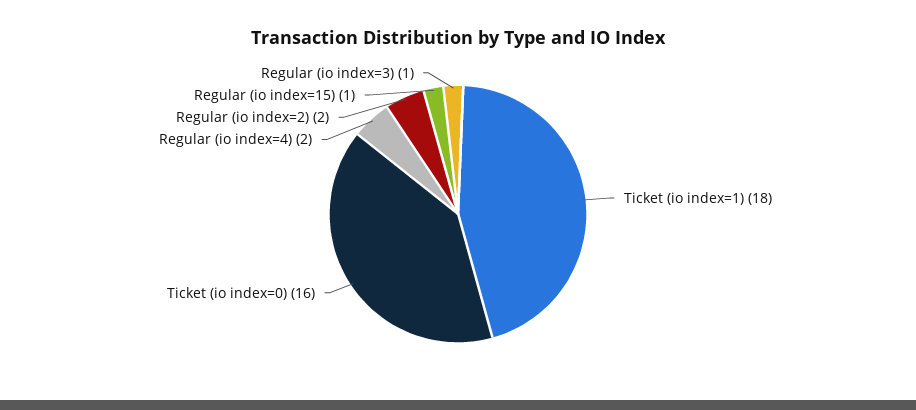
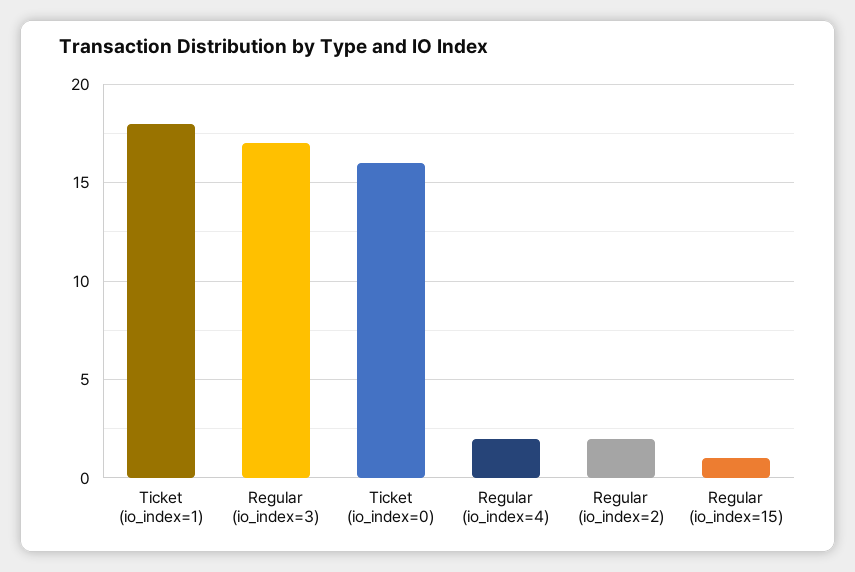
Regular (io index=3): 1 -> 17

